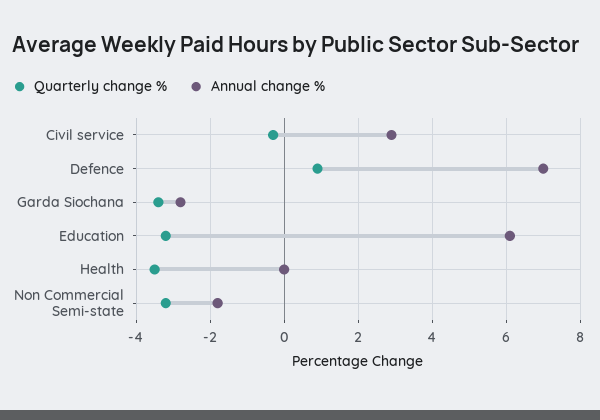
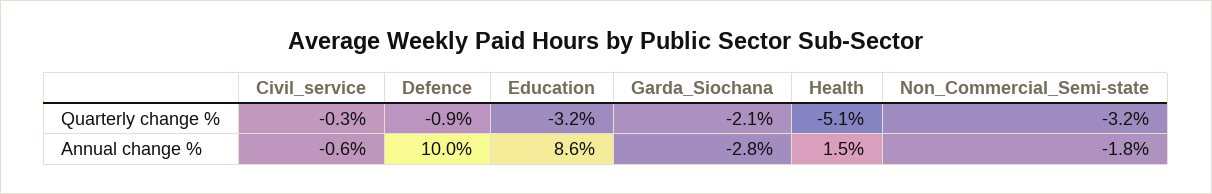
Annual change %, Civil service: 3 -> -0.6
Quarterly change %, Defence: 1 -> -0.9
Annual change %, Defence: 7 -> 10
Quarterly change %, Garda Siochana: -3.5 -> -2.1
Annual change %, Education: 6 -> 8.6
Quarterly change %, Health: -3.5 -> -5.1
Annual change %, Health: 0 -> 1.5

